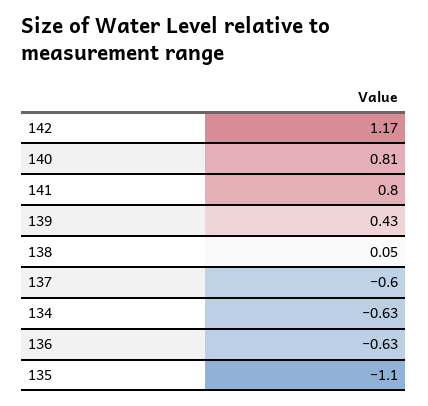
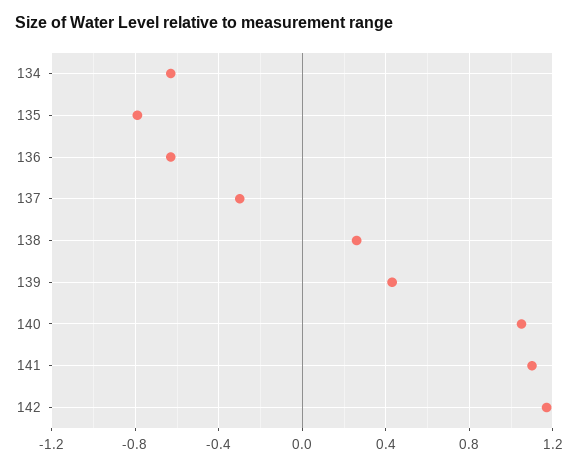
140: 0.81 -> 1.05
141: 0.8 -> 1.1
138: 0.05 -> 0.25
137: -0.6 -> -0.3
135: -1.1 -> -0.8

